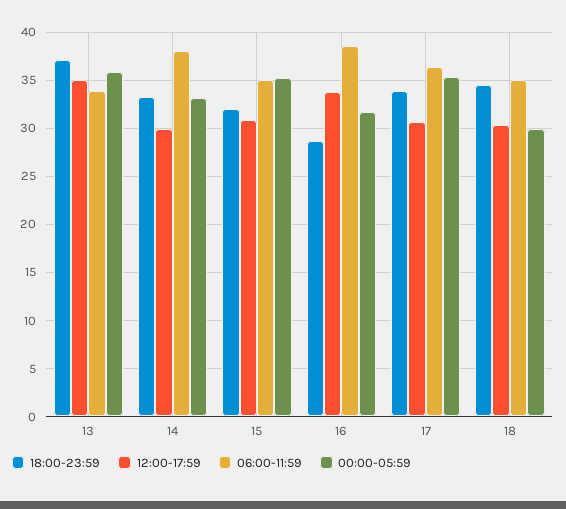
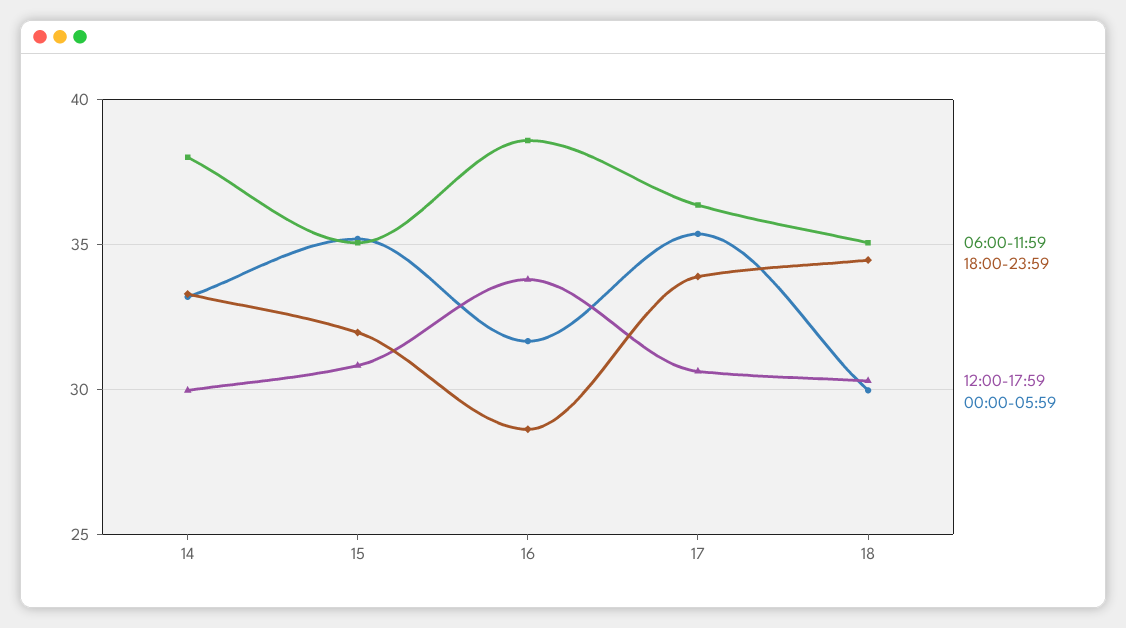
18:00-23:59, 13: 37 -> none
12:00-17:59, 13: 35 -> none
06:00-11:59, 13: 34 -> none
00:00-05:59, 13: 36 -> none

